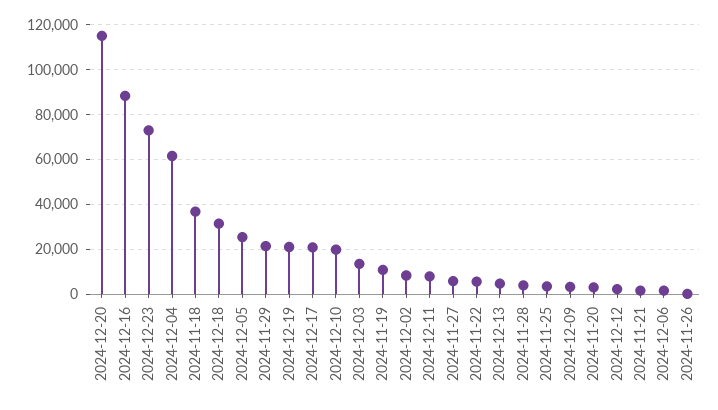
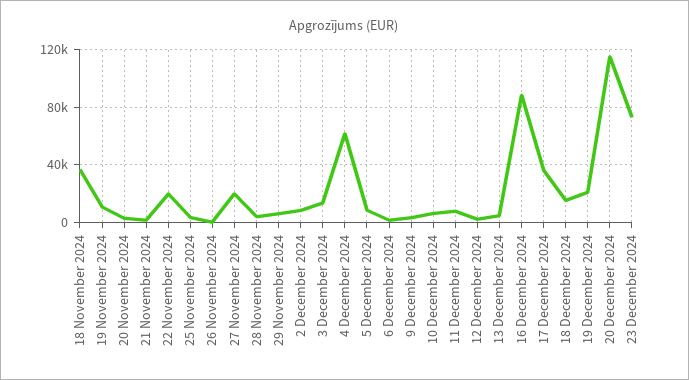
2024-12-18: 30000 -> 15000
2024-12-05: 25000 -> 10000
2024-11-29: 20000 -> 5000
2024-12-17: 20000 -> 35000
2024-12-10: 20000 -> 5000
2024-11-27: 5000 -> 20000
2024-11-22: 5000 -> 20000

